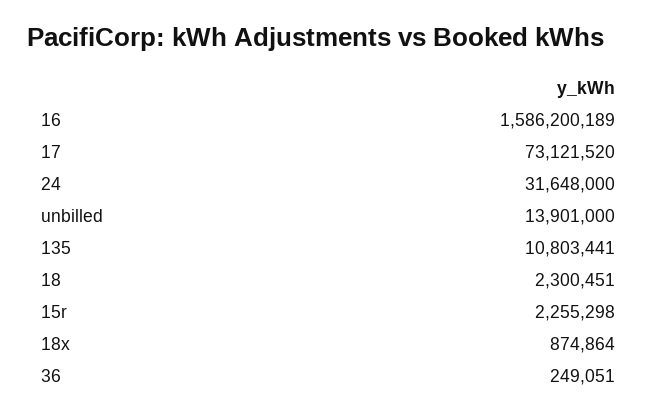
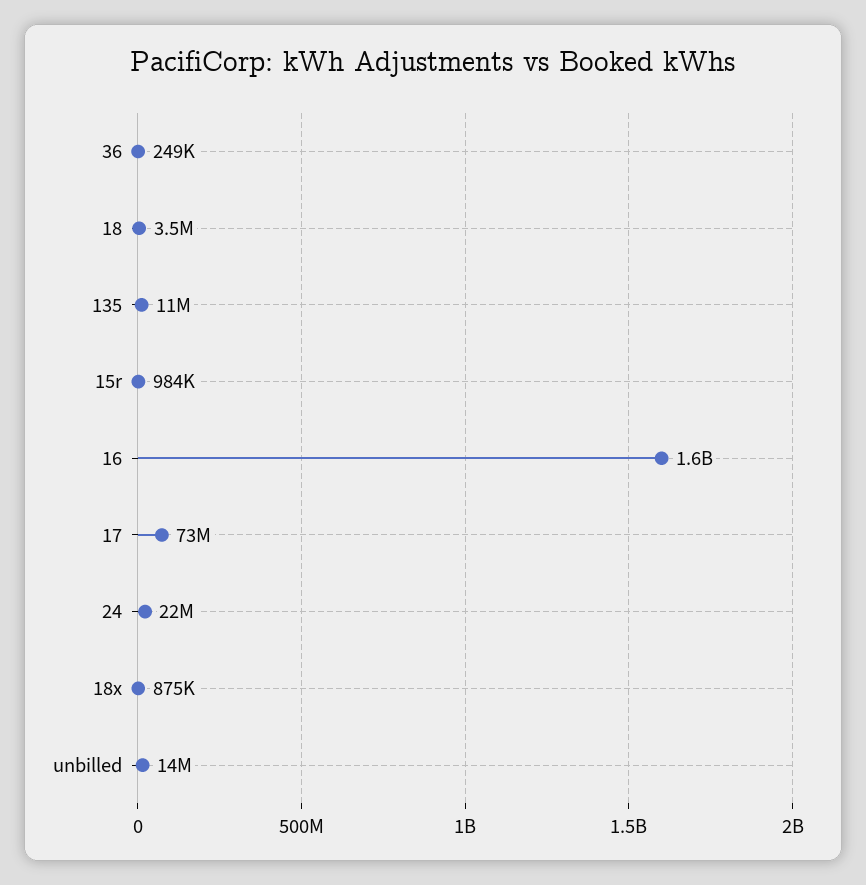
24: 31648000 -> 22000000
18: 2300451 -> 3500000
15r: 2255298 -> 984000

